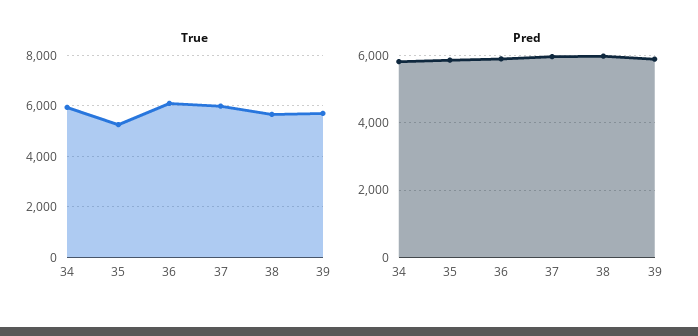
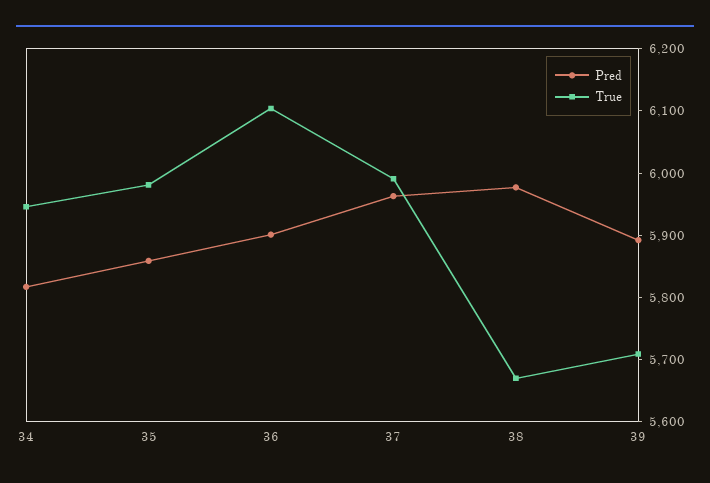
True, 35: 5250 -> 5980

